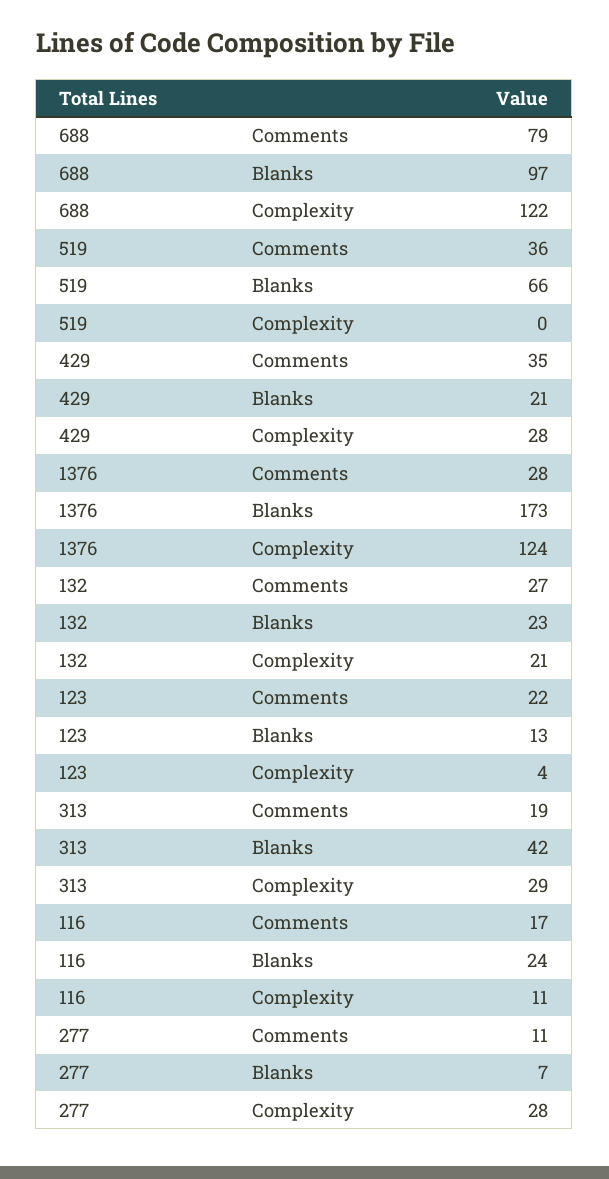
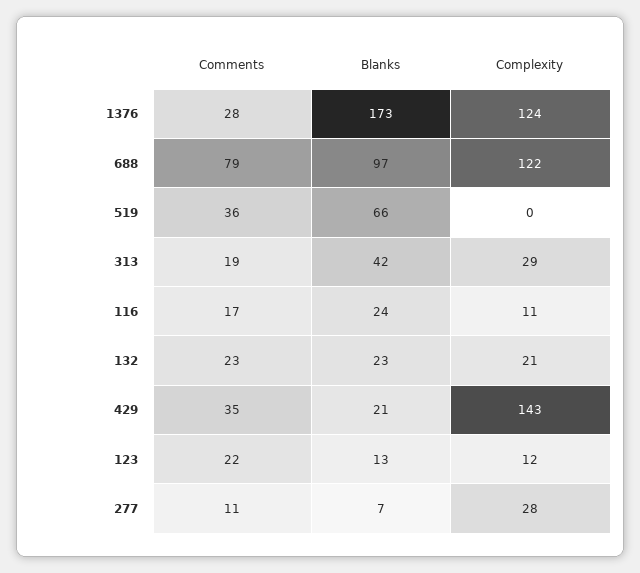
429, Complexity: 28 -> 143
132, Comments: 27 -> 23
123, Complexity: 4 -> 12

